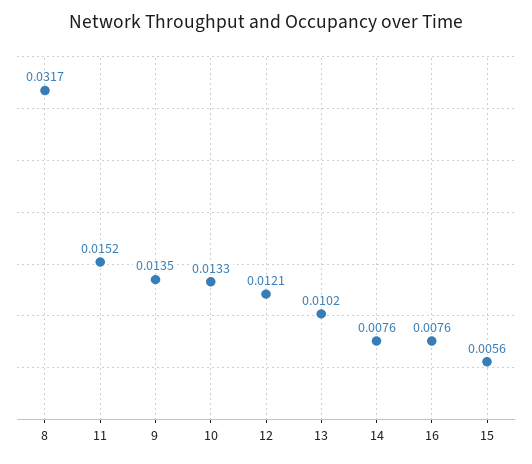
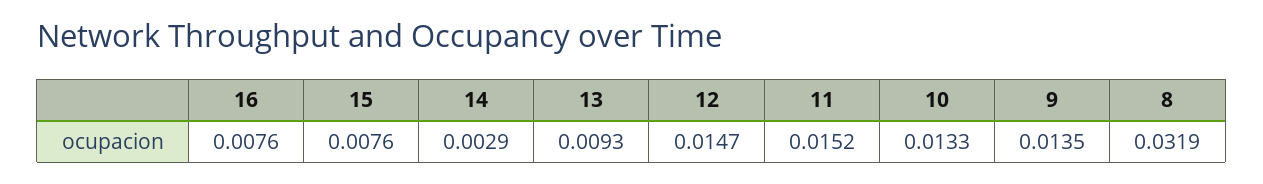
8: 0.0317 -> 0.0319
12: 0.0121 -> 0.0147
13: 0.0102 -> 0.0093
14: 0.0076 -> 0.0029
15: 0.0056 -> 0.0076

